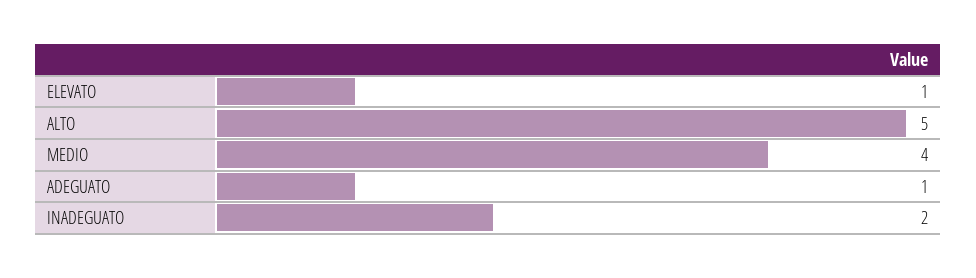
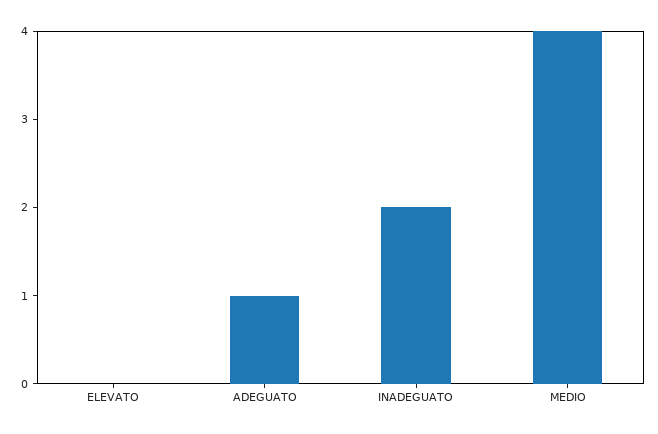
ELEVATO: 1 -> 0
ALTO: 5 -> none

